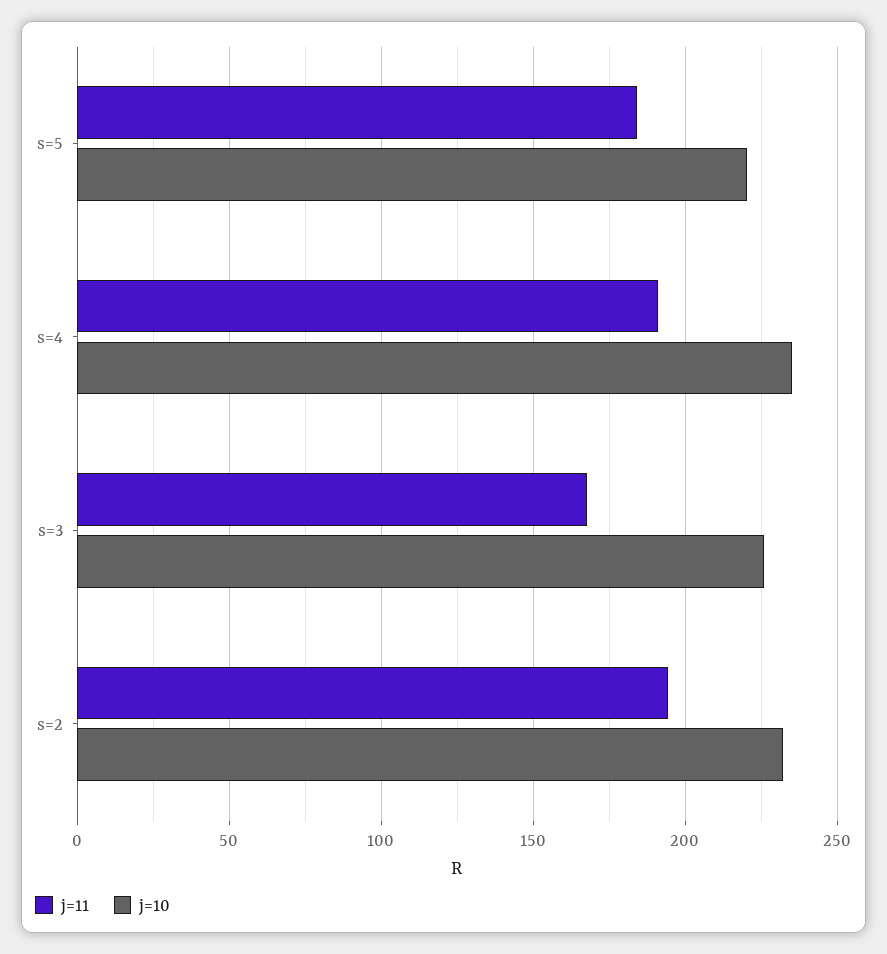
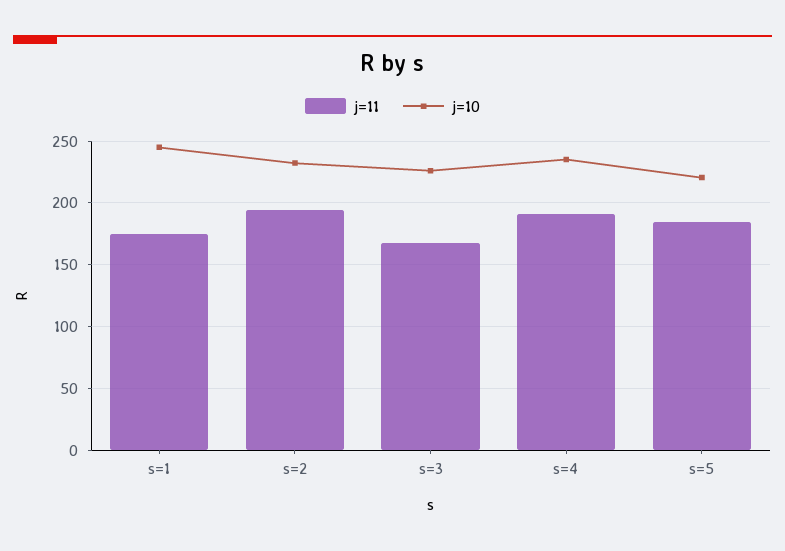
j=11, s=1: none -> 175
j=10, s=1: none -> 245

